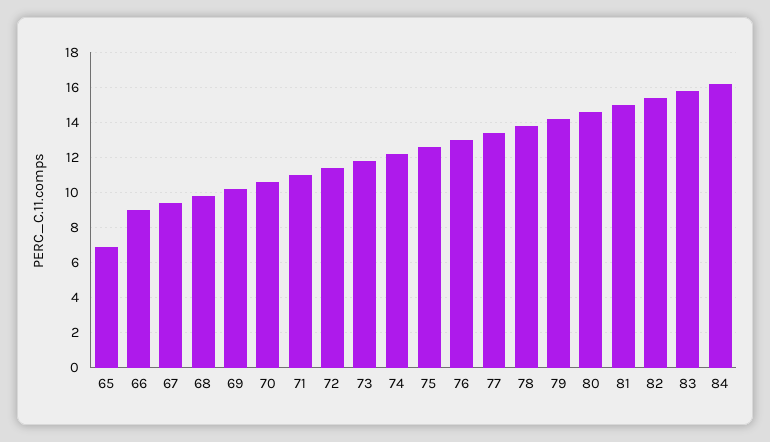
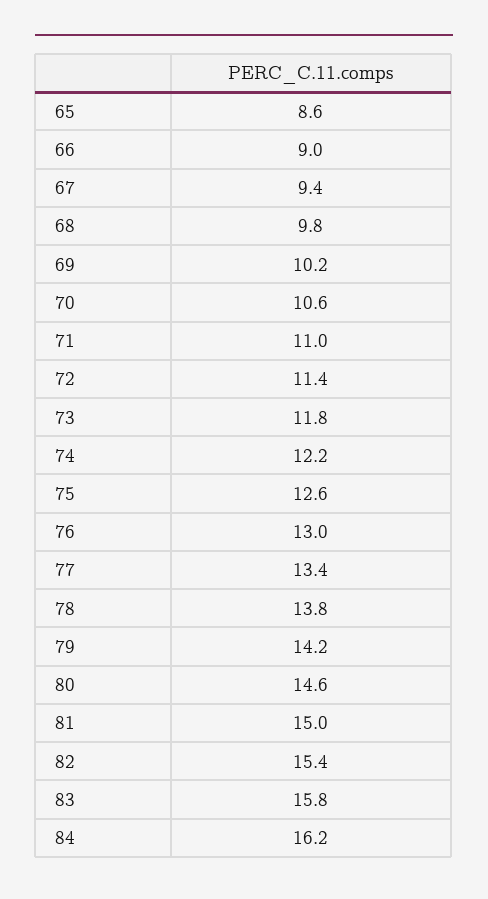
65: 7 -> 8.6

